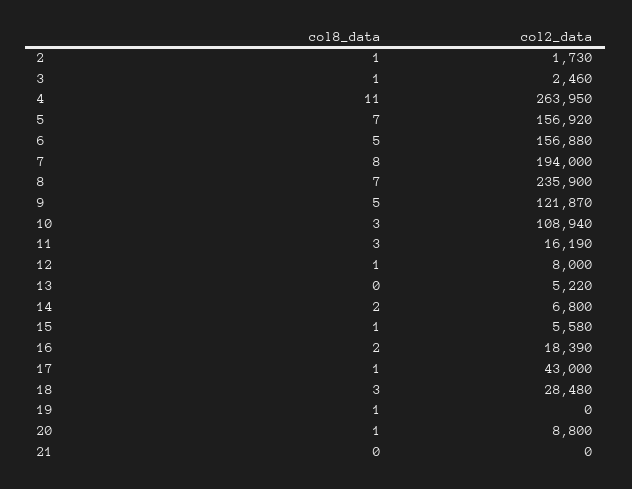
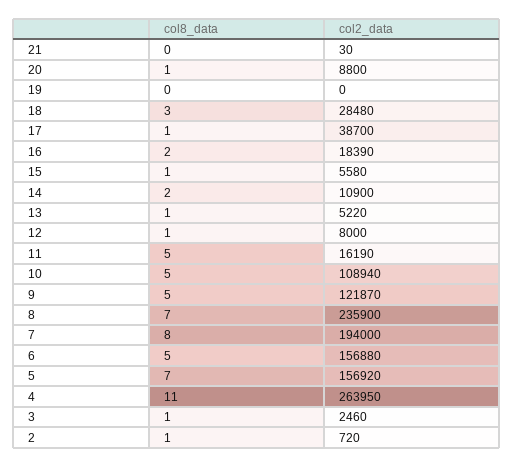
col2_data, 2: 1730 -> 720
col8_data, 10: 3 -> 5
col8_data, 11: 3 -> 5
col8_data, 13: 0 -> 1
col2_data, 14: 6800 -> 10900
col2_data, 17: 43000 -> 38700
col8_data, 19: 1 -> 0
col2_data, 21: 0 -> 30

